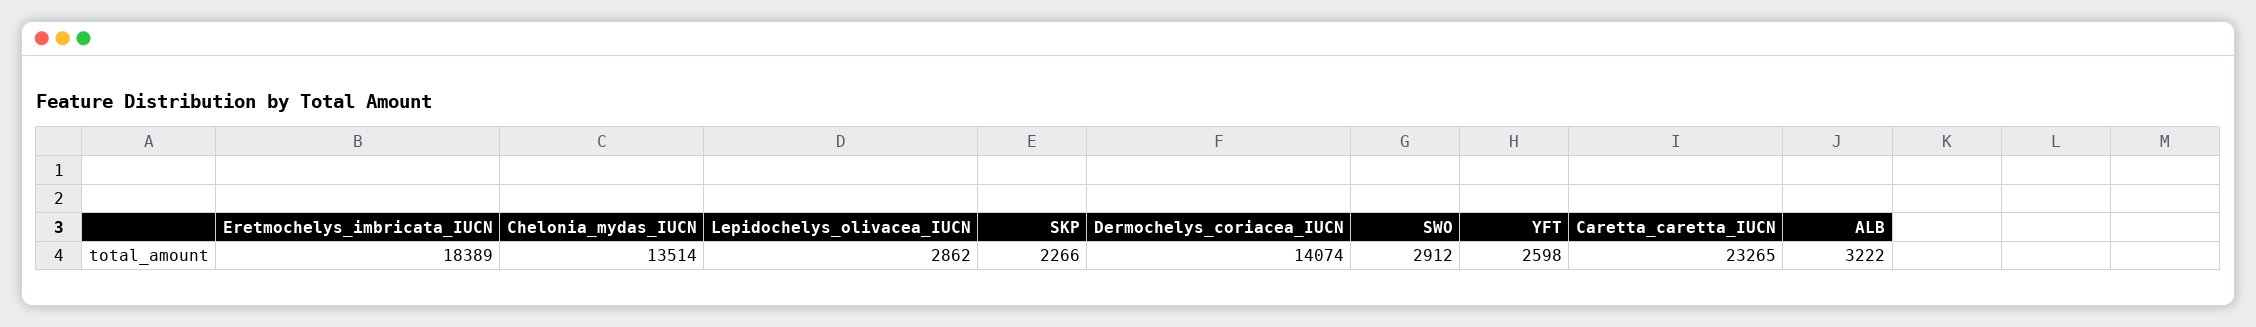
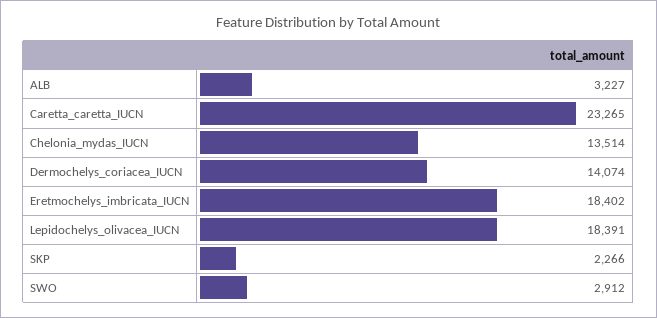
Eretmochelys_imbricata_IUCN: 18389 -> 18402
Lepidochelys_olivacea_IUCN: 2862 -> 18391
YFT: 2598 -> none
ALB: 3222 -> 3227

